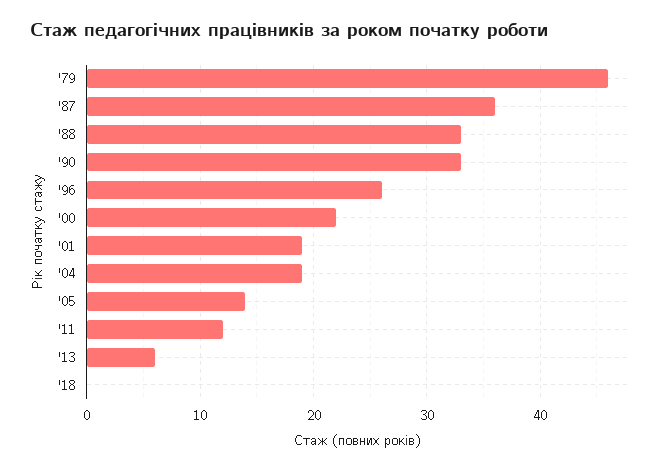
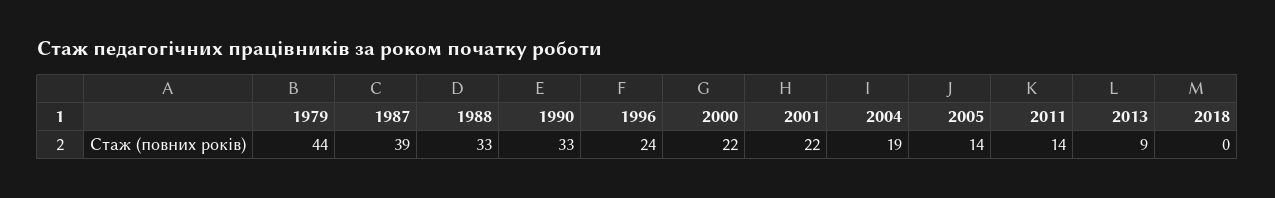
'79: 46 -> 44
'87: 36 -> 39
'96: 26 -> 24
'01: 19 -> 22
'11: 12 -> 14
'13: 6 -> 9

